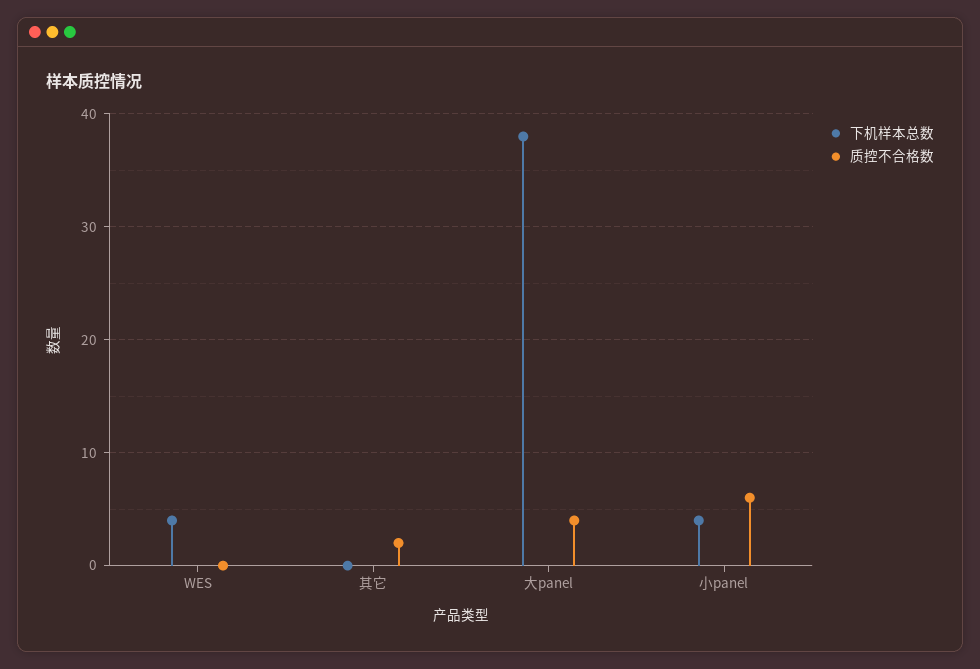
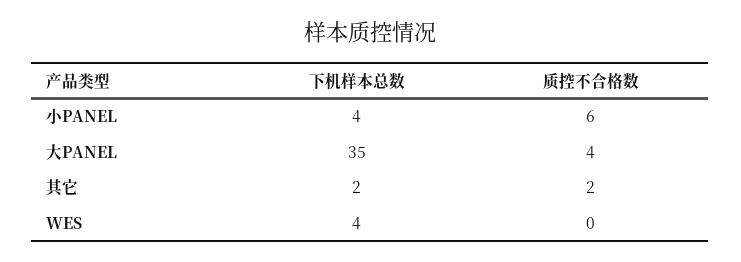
下机样本总数, 其它: 0 -> 2
下机样本总数, 大panel: 38 -> 35

